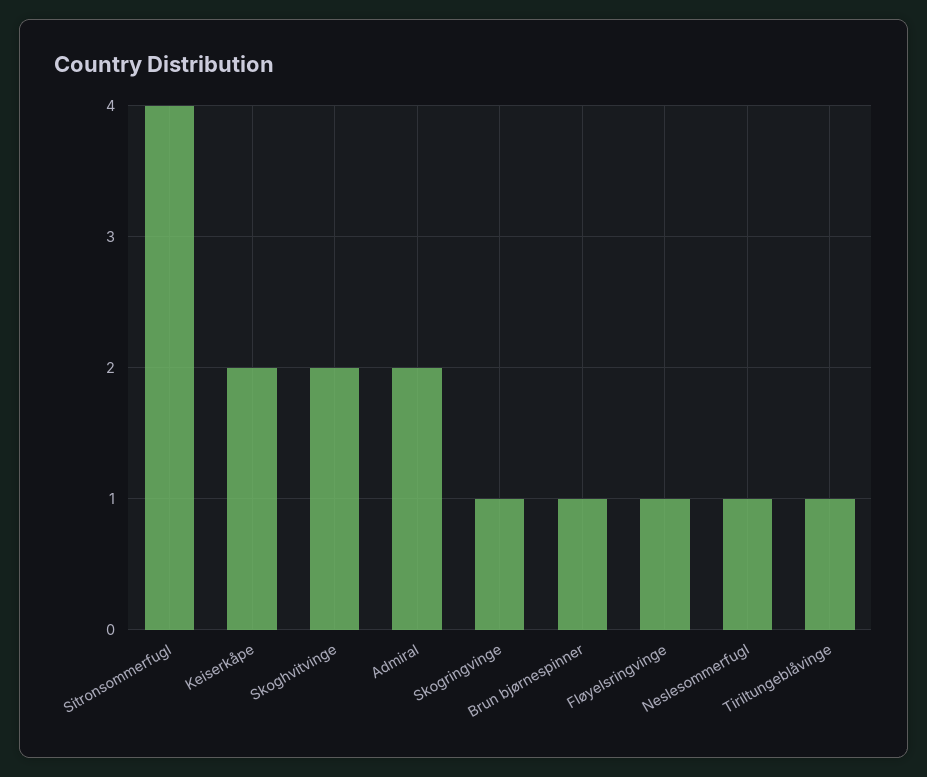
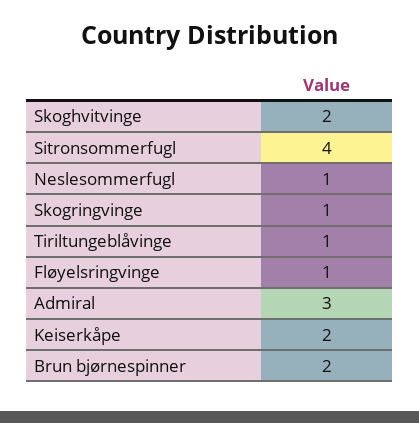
Admiral: 2 -> 3
Brun bjørnespinner: 1 -> 2

